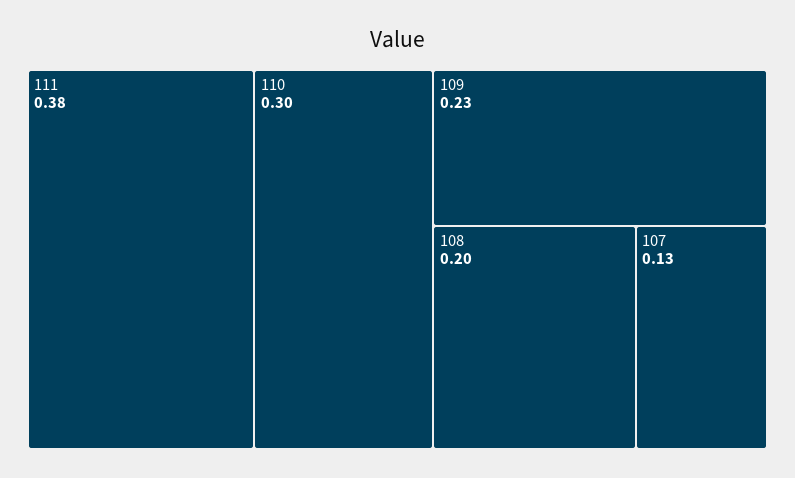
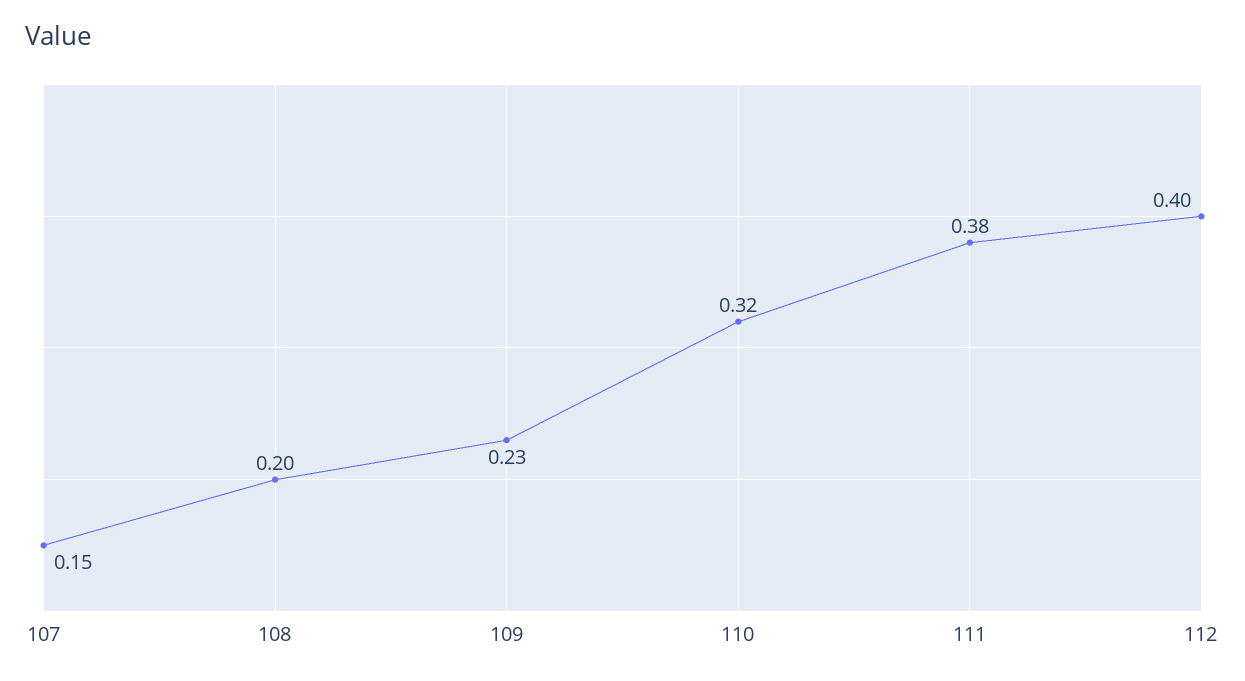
110: 0.3 -> 0.32
107: 0.13 -> 0.15
112: none -> 0.4

